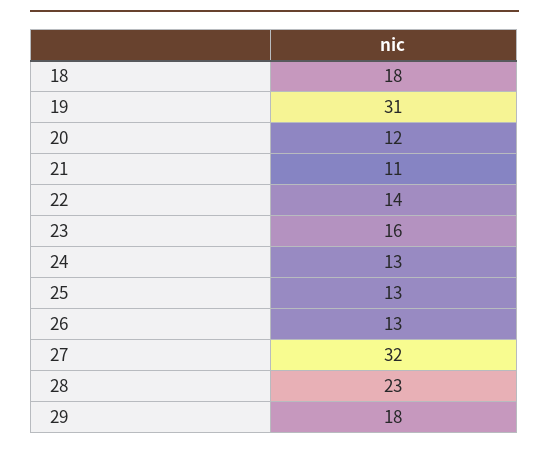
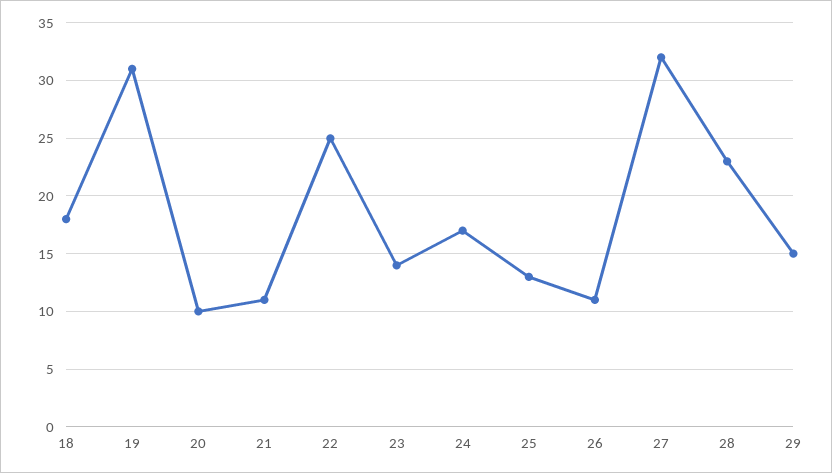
20: 12 -> 10
22: 14 -> 25
23: 16 -> 14
24: 13 -> 17
26: 13 -> 11
29: 18 -> 15

